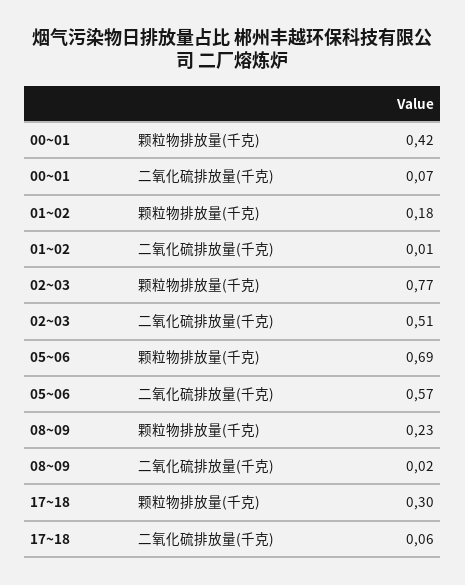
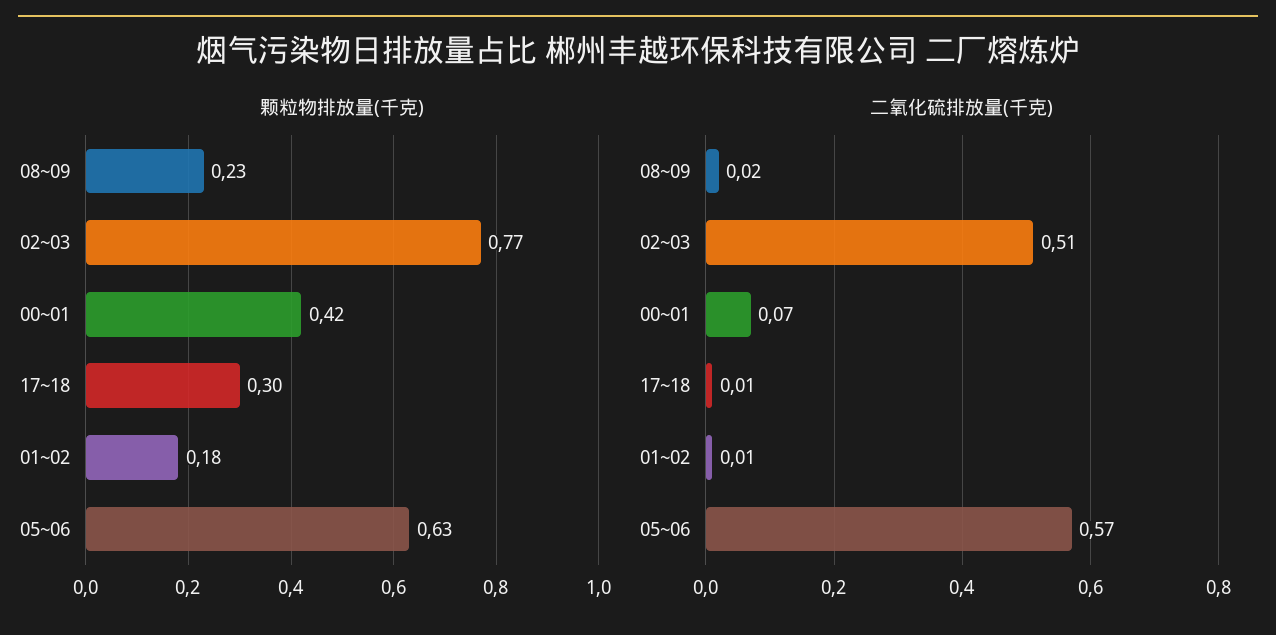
颗粒物排放量(千克), 05~06: 0.69 -> 0.63
二氧化硫排放量(千克), 17~18: 0.06 -> 0.01

